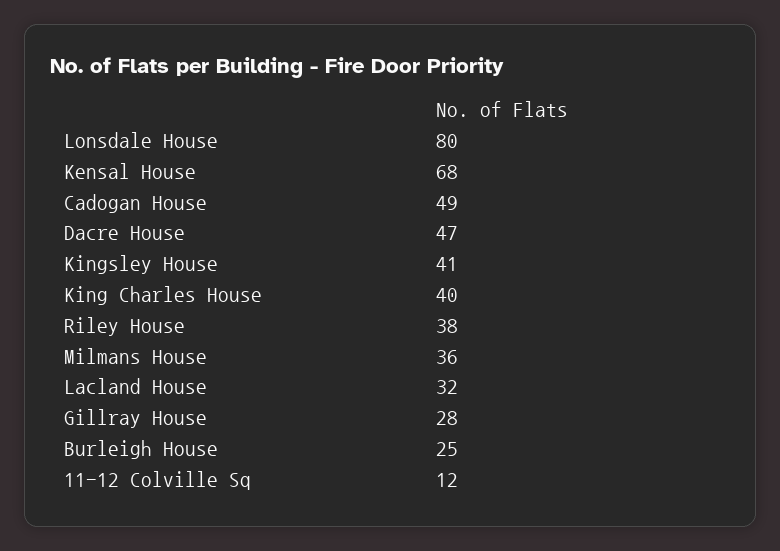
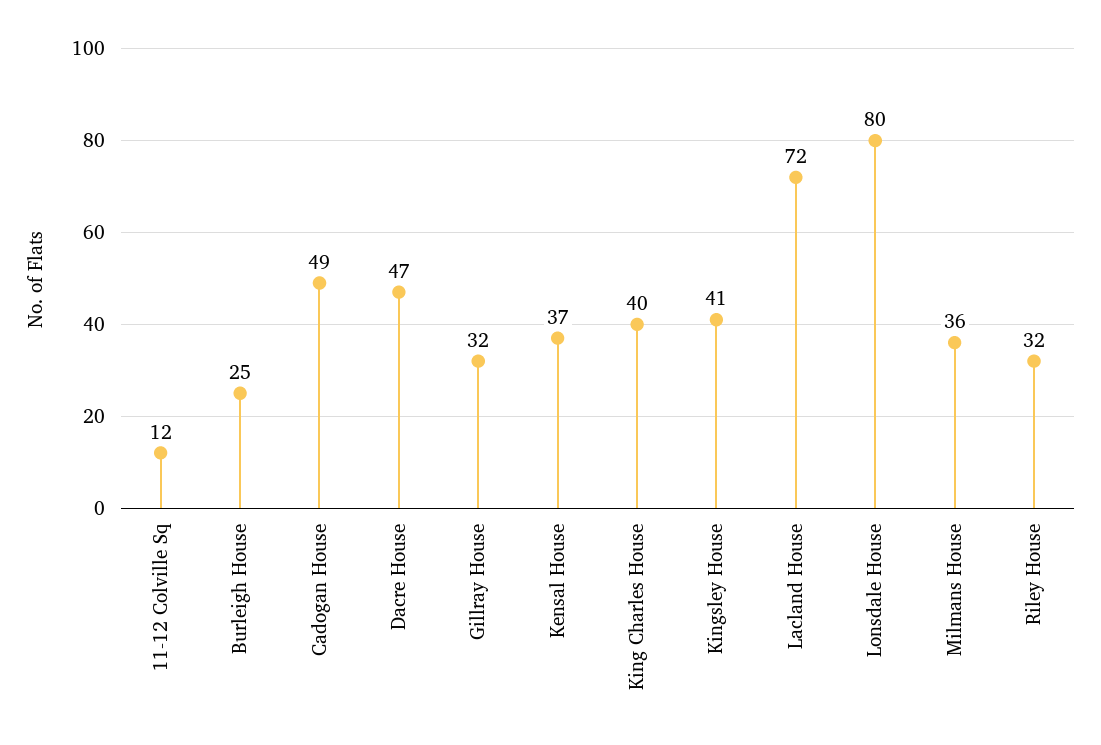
Kensal House: 68 -> 37
Riley House: 38 -> 32
Lacland House: 32 -> 72
Gillray House: 28 -> 32

